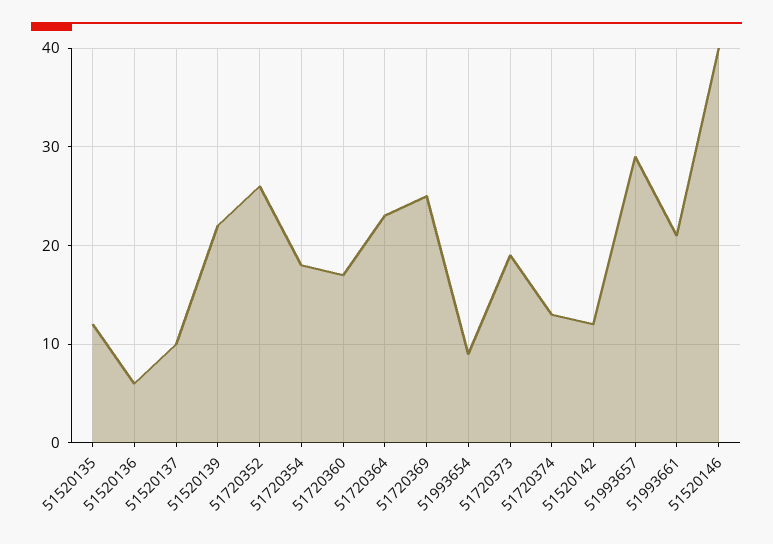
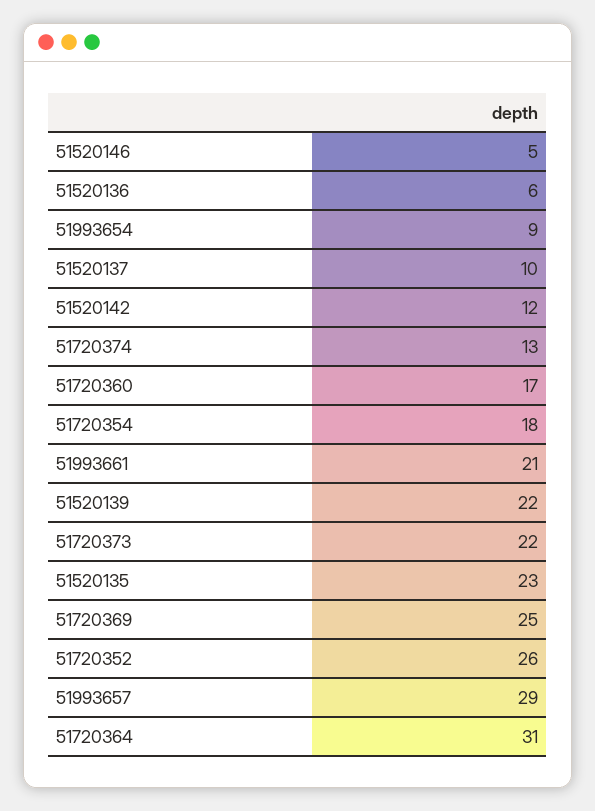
51520135: 12 -> 23
51720364: 23 -> 31
51720373: 19 -> 22
51520146: 40 -> 5

